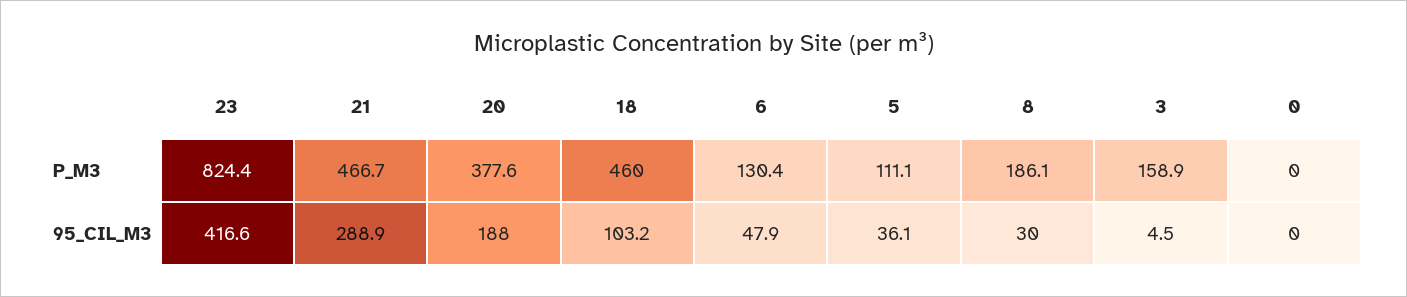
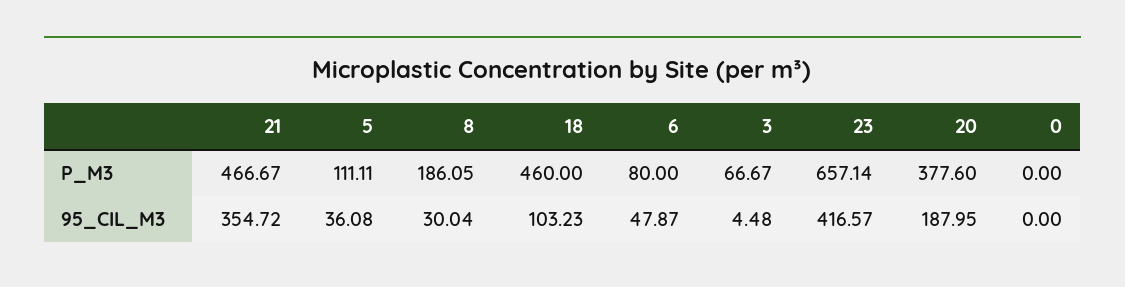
23, P_M3: 824.4 -> 657.14
6, P_M3: 130.4 -> 80
3, P_M3: 158.9 -> 66.67
21, 95_CIL_M3: 288.9 -> 354.72

